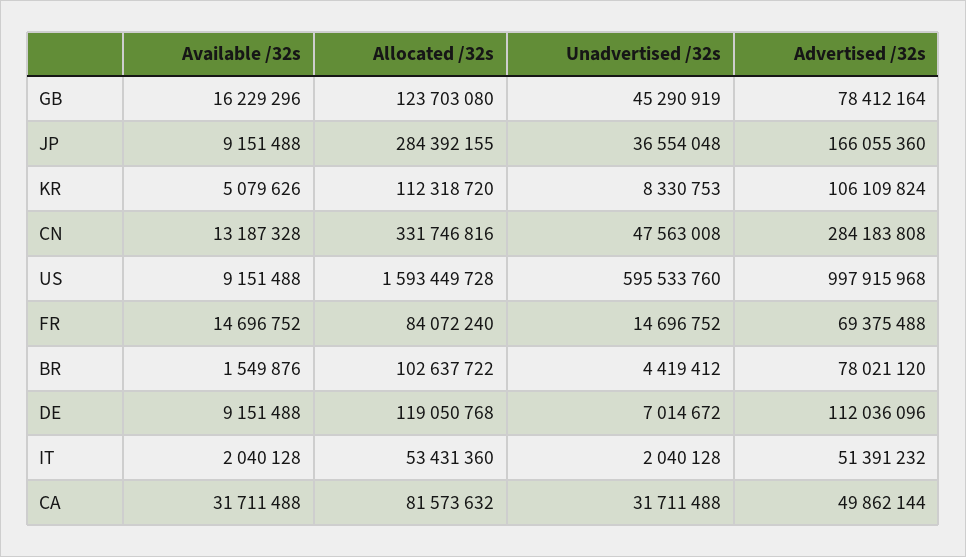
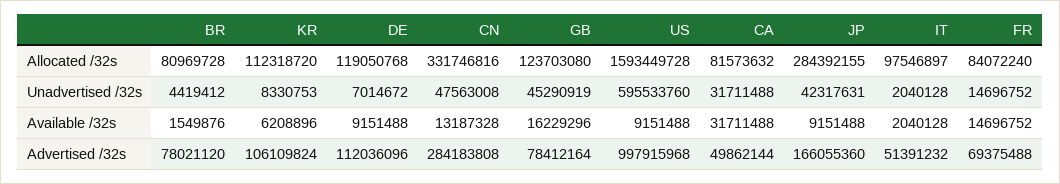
Unadvertised /32s, JP: 36554048 -> 42317631
Available /32s, KR: 5079626 -> 6208896
Allocated /32s, BR: 102637722 -> 80969728
Allocated /32s, IT: 53431360 -> 97546897

